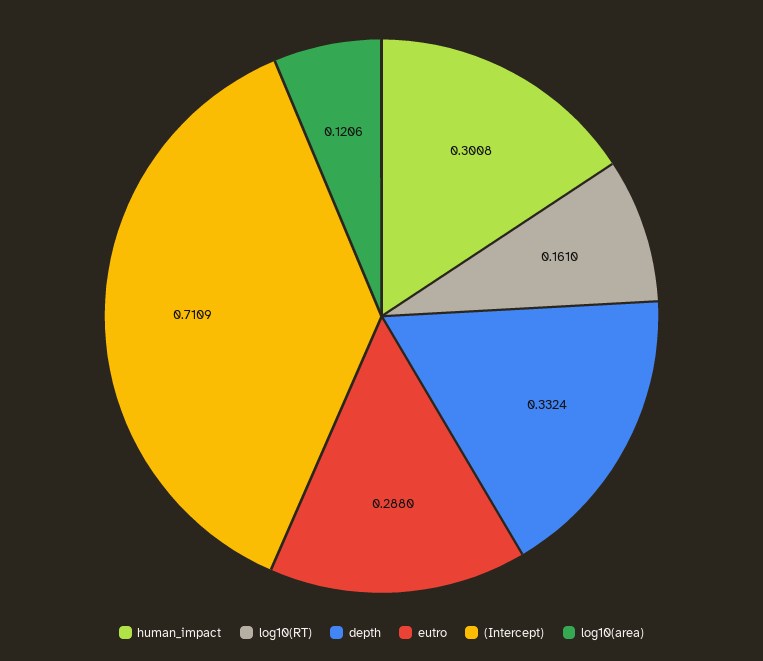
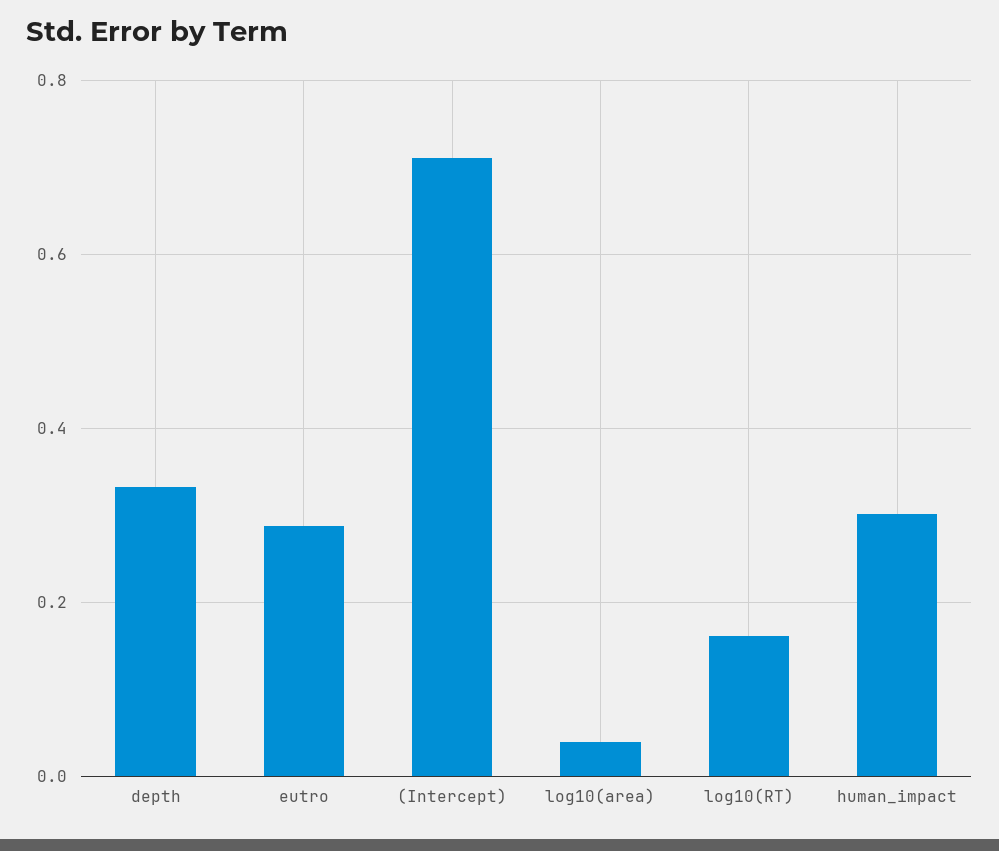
log10(area): 0.1206 -> 0.04

